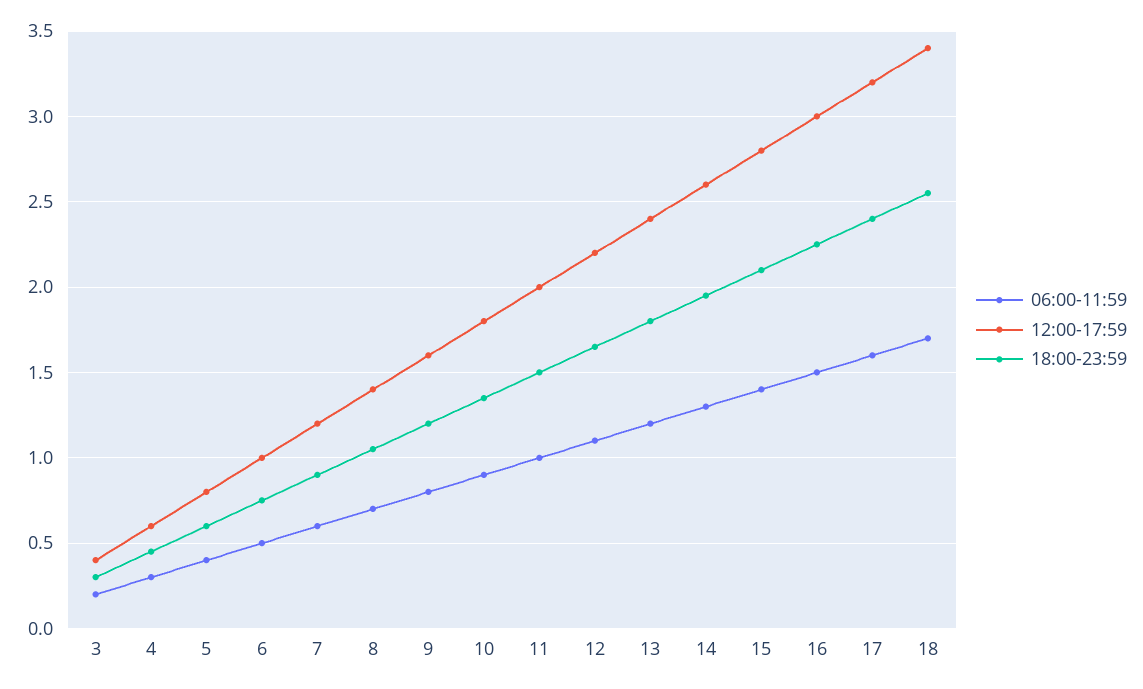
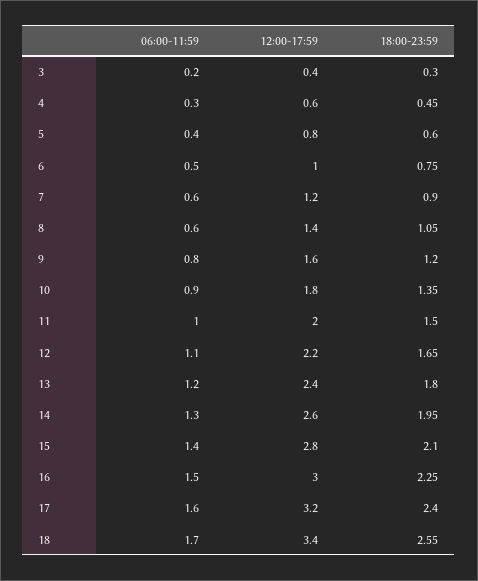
06:00-11:59, 8: 0.7 -> 0.6

